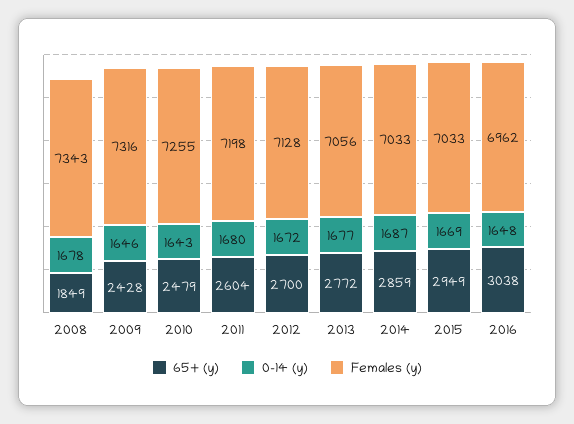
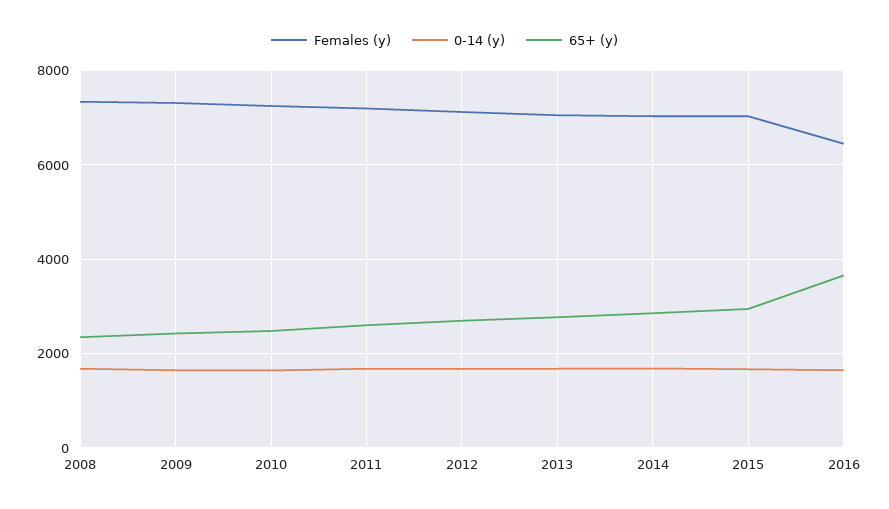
65+ (y), 2008: 1849 -> 2400
65+ (y), 2016: 3038 -> 3600
Females (y), 2016: 6962 -> 6400

